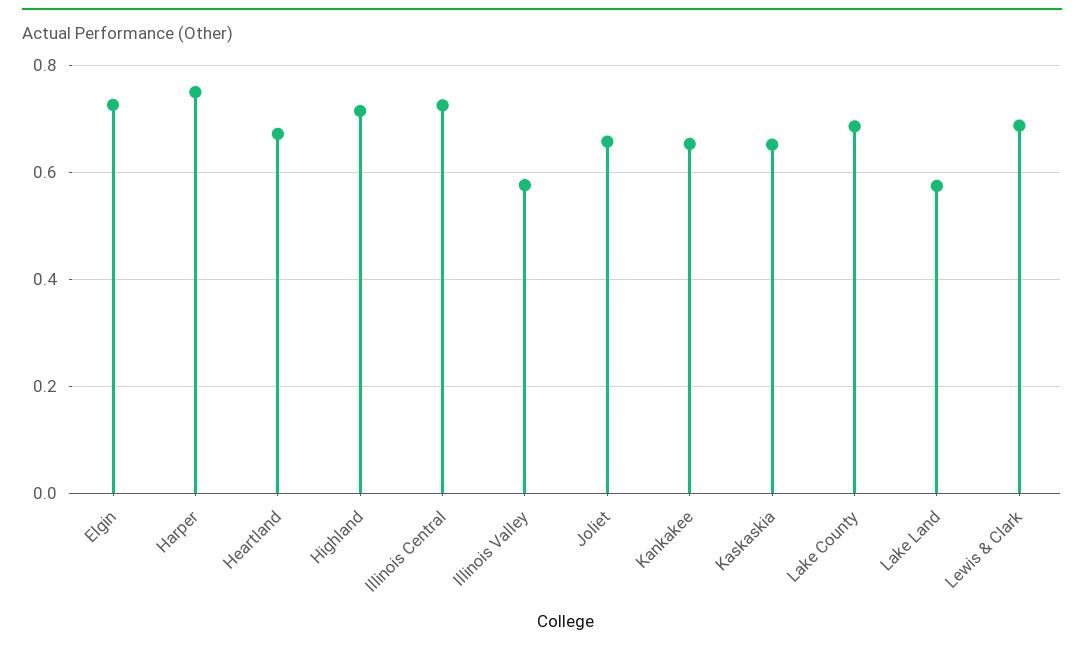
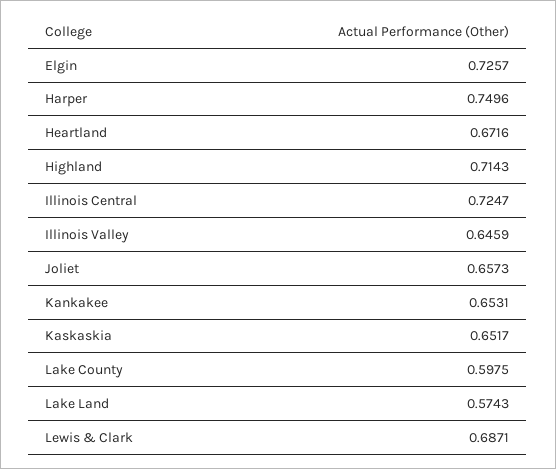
Illinois Valley: 0.58 -> 0.6459
Lake County: 0.68 -> 0.5975

